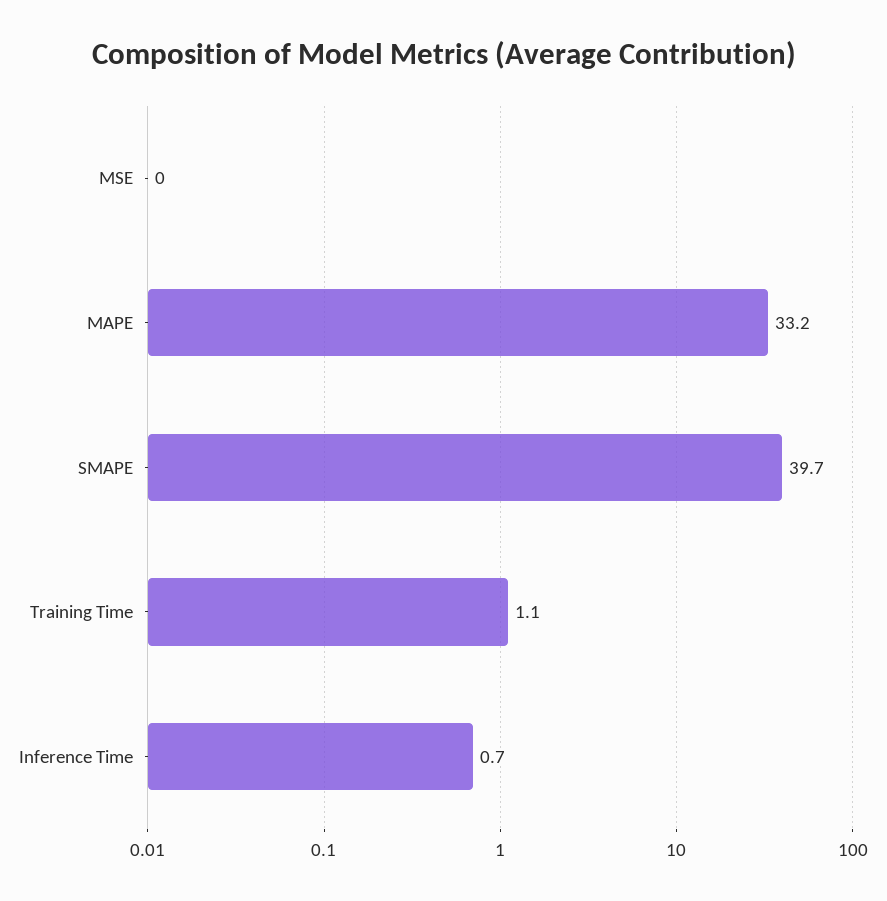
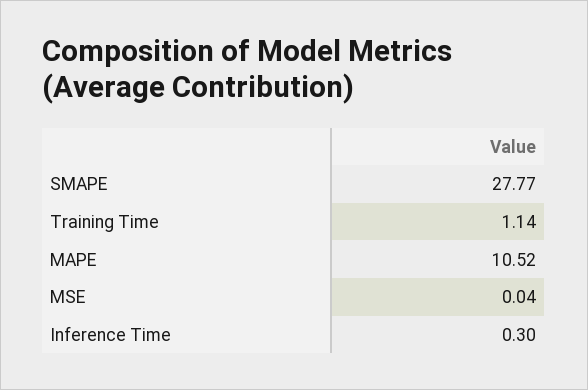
MAPE: 33.2 -> 10.52
SMAPE: 39.7 -> 27.77
Inference Time: 0.7 -> 0.3

